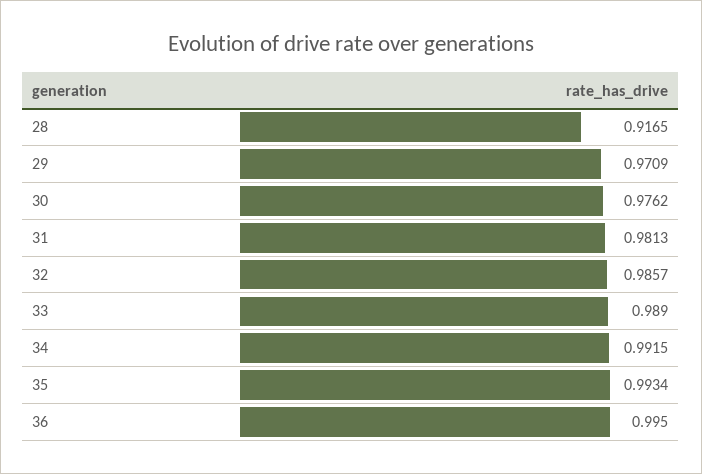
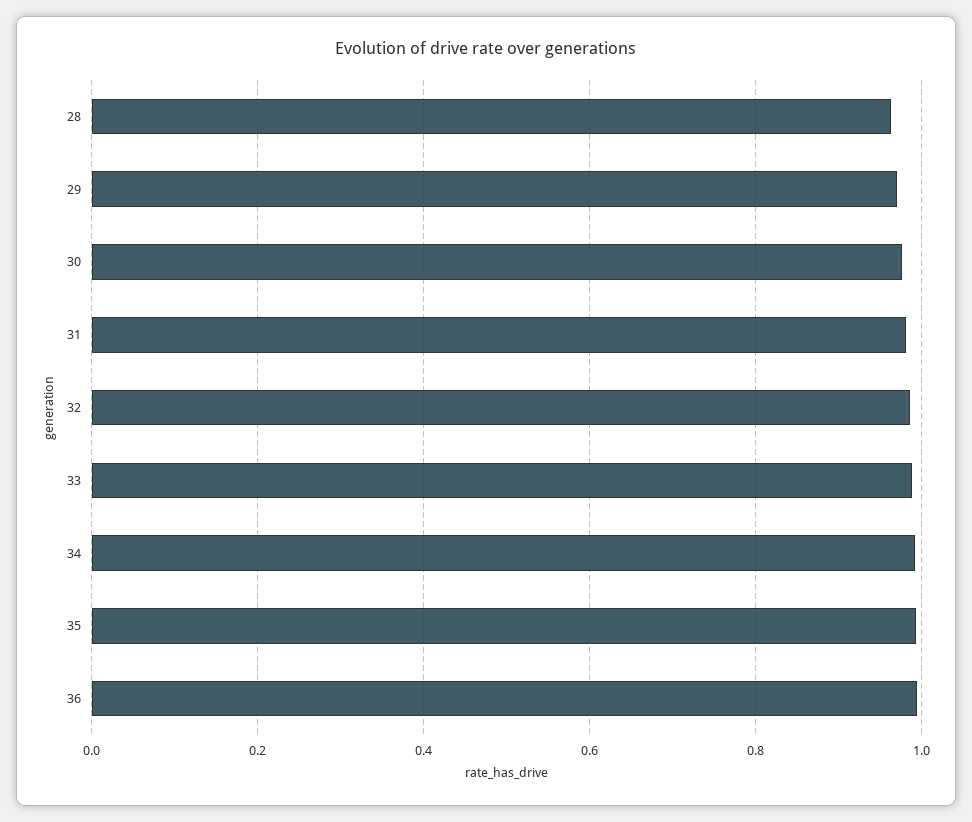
28: 0.9165 -> 0.96

